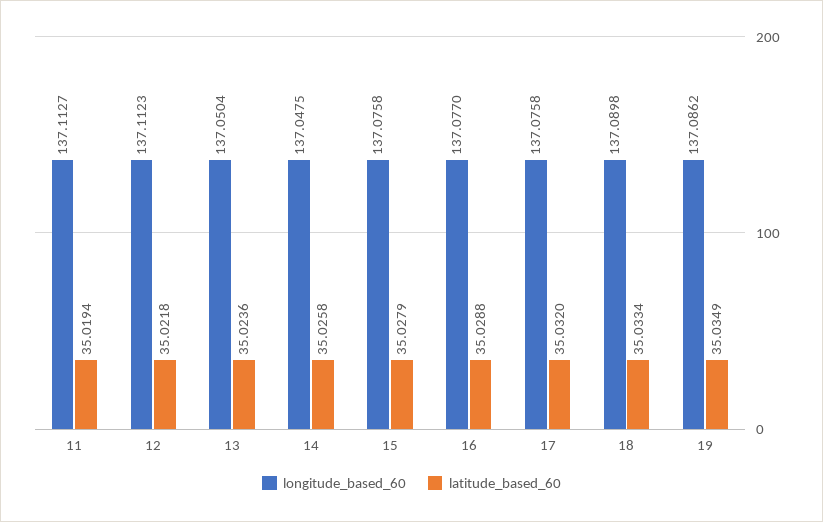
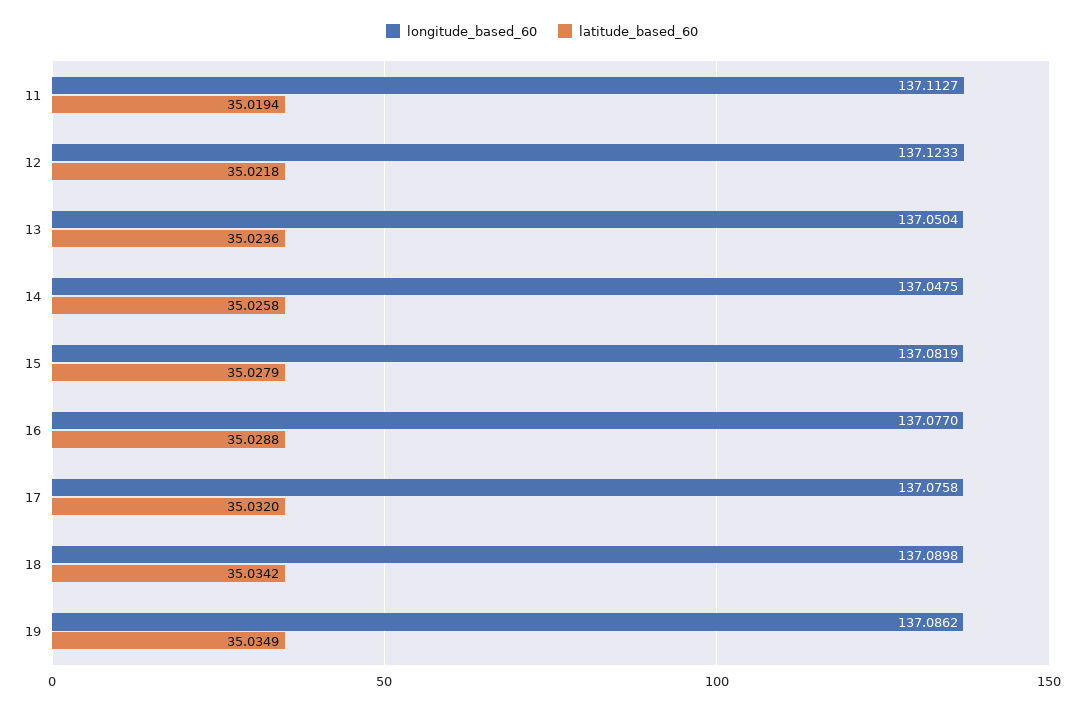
longitude_based_60, 12: 137.1123 -> 137.1233
longitude_based_60, 15: 137.0758 -> 137.0819
latitude_based_60, 18: 35.0334 -> 35.0342

